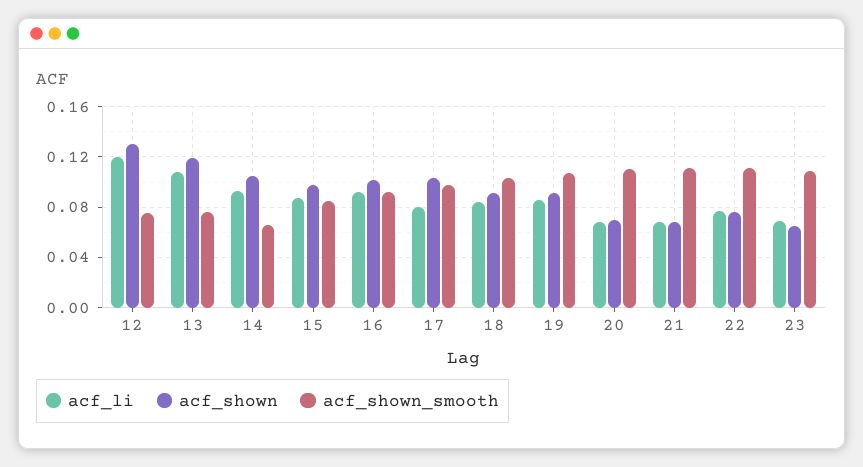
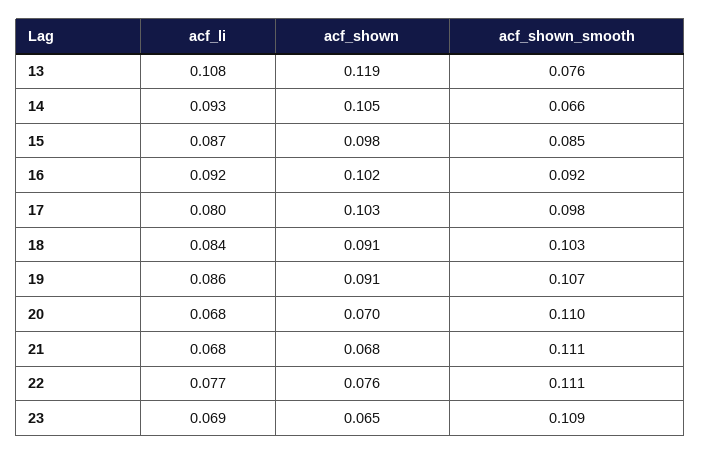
acf_li, 12: 0.12 -> none
acf_shown, 12: 0.13 -> none
acf_shown_smooth, 12: 0.075 -> none

